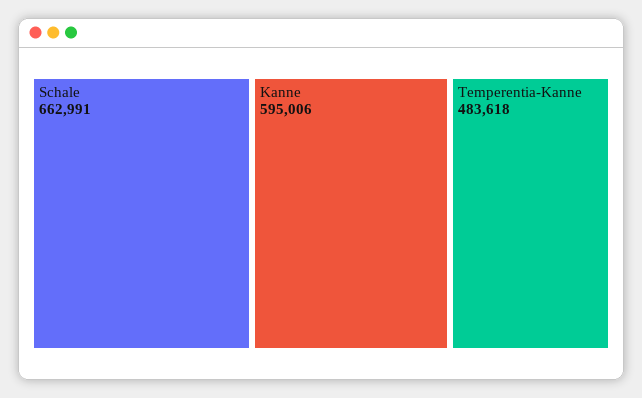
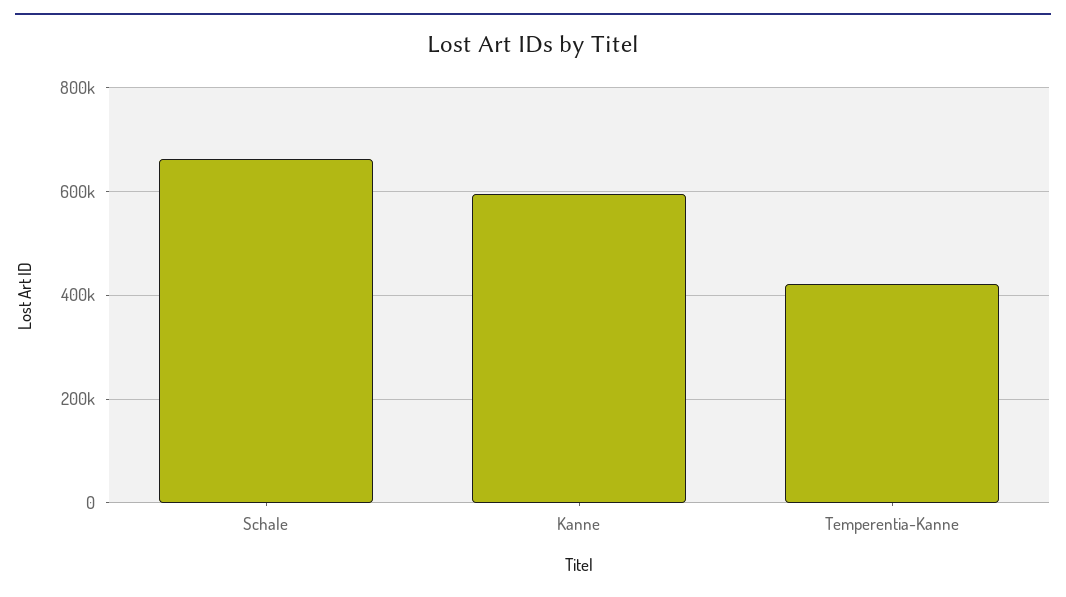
Temperentia-Kanne: 483618 -> 420000

